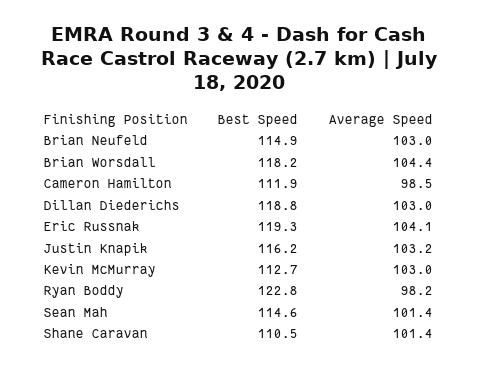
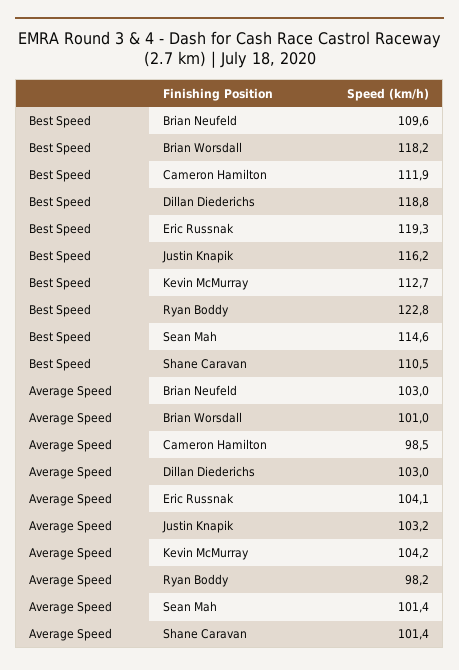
Best Speed, Brian Neufeld: 114.9 -> 109.6
Average Speed, Brian Worsdall: 104.4 -> 101
Average Speed, Kevin McMurray: 103 -> 104.2

